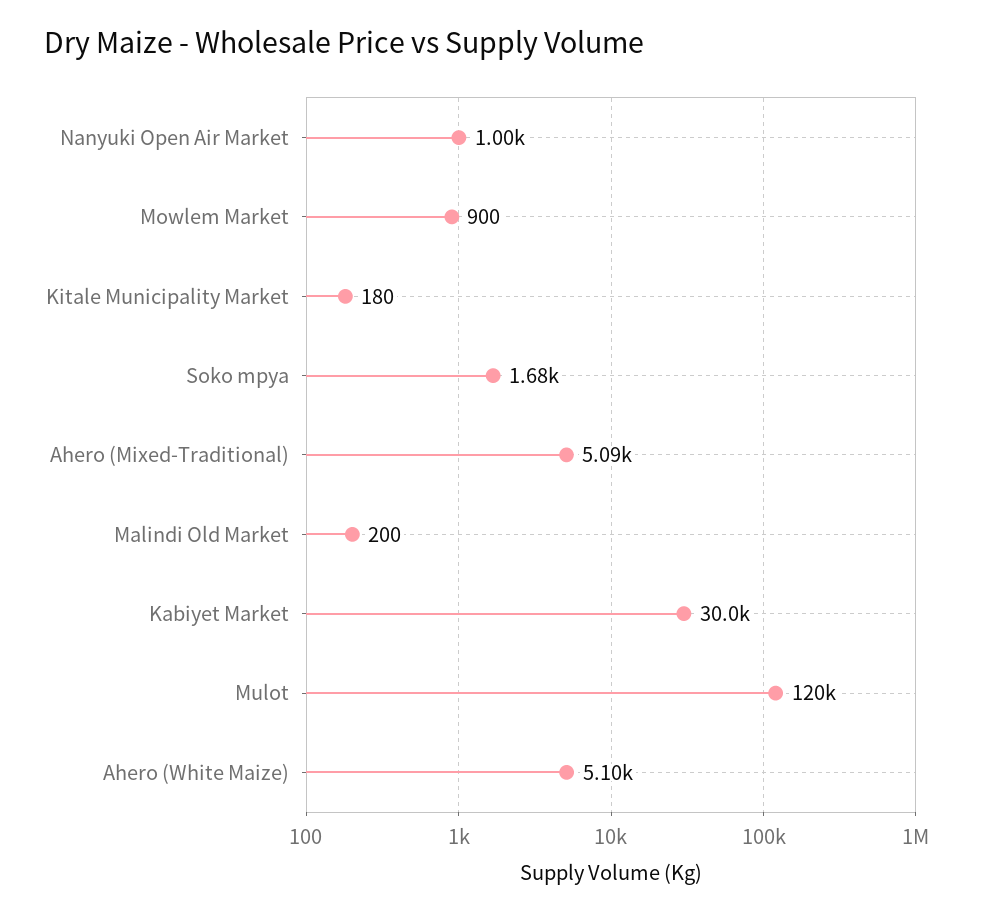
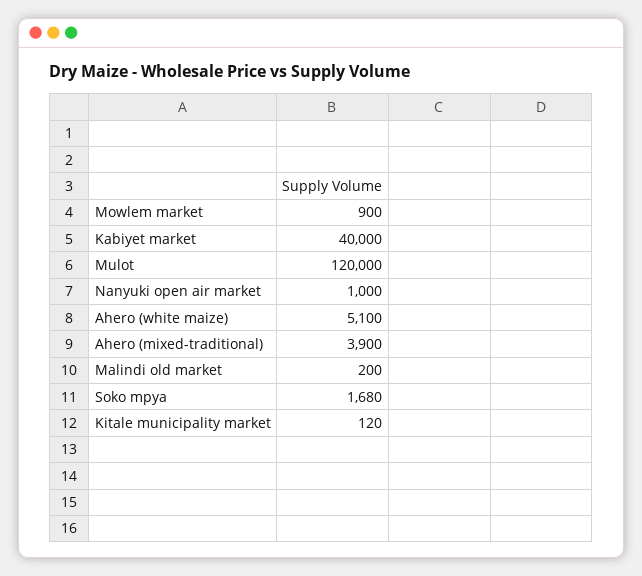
Kitale Municipality Market: 180 -> 120
Ahero (Mixed-Traditional): 5090 -> 3900
Kabiyet Market: 30000 -> 40000

